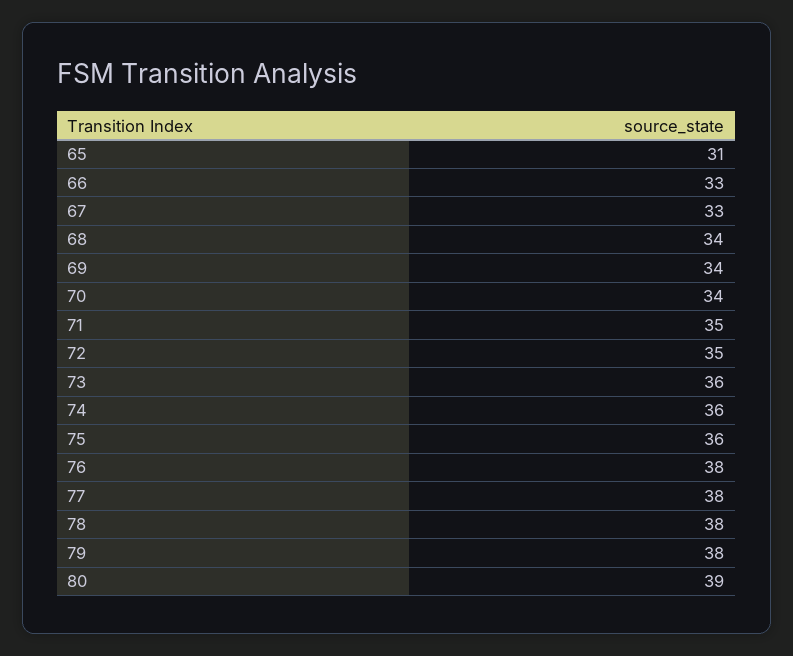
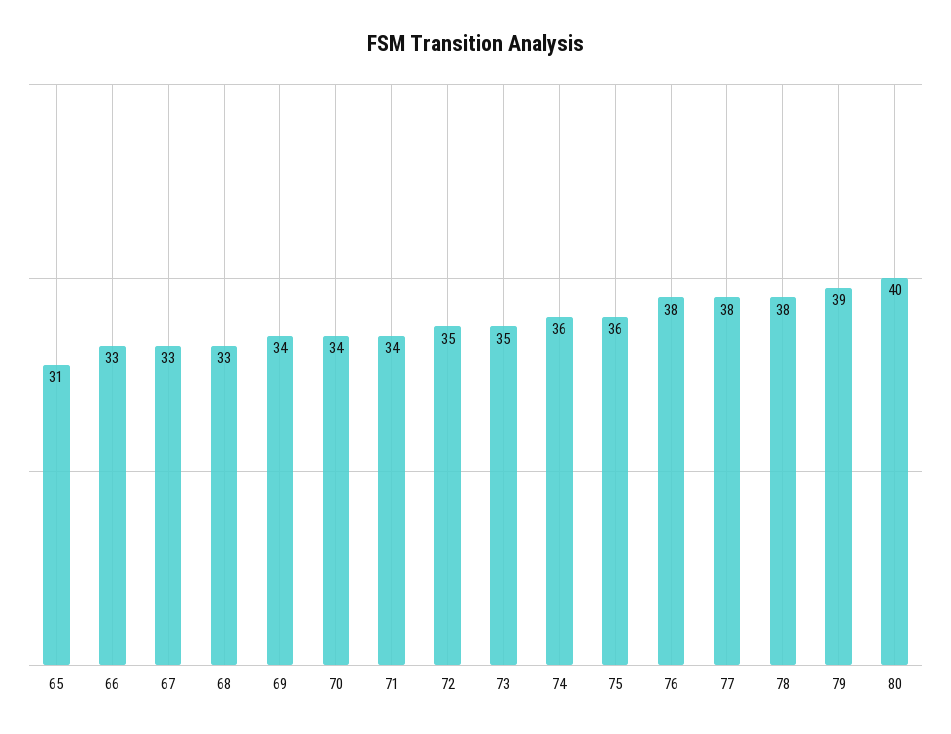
68: 34 -> 33
71: 35 -> 34
73: 36 -> 35
79: 38 -> 39
80: 39 -> 40

